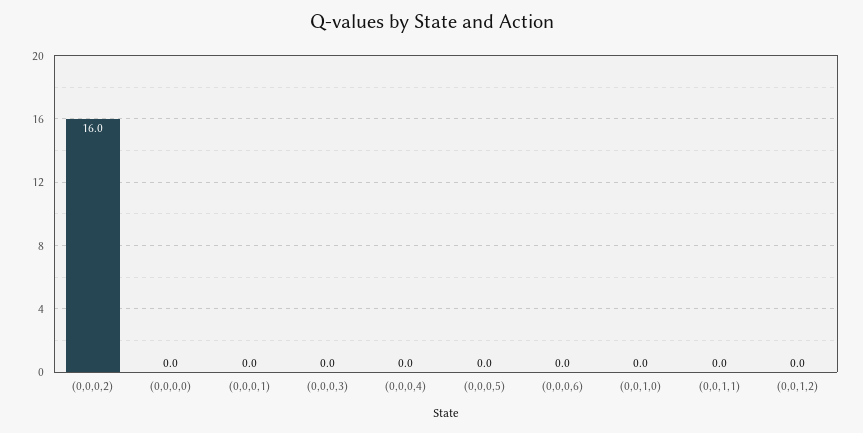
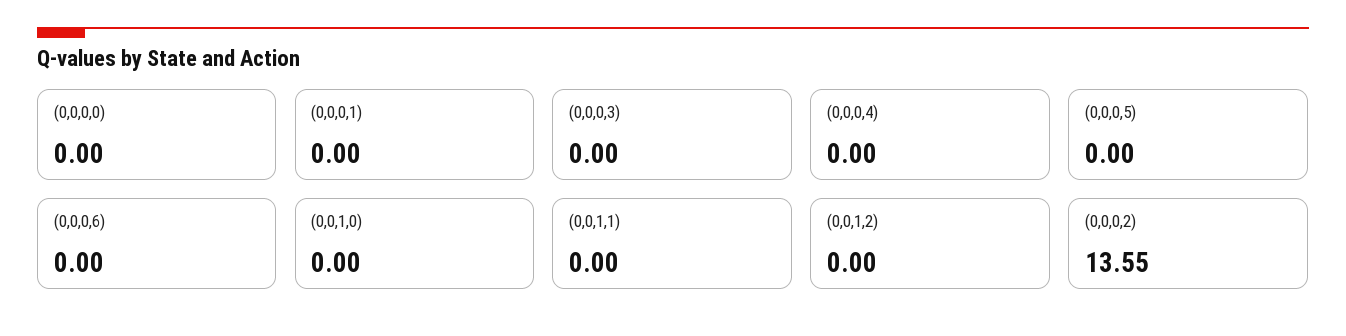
(0,0,0,2): 16 -> 13.55

